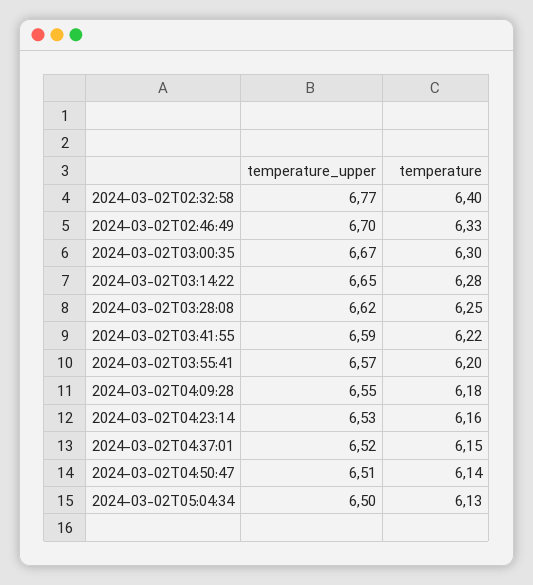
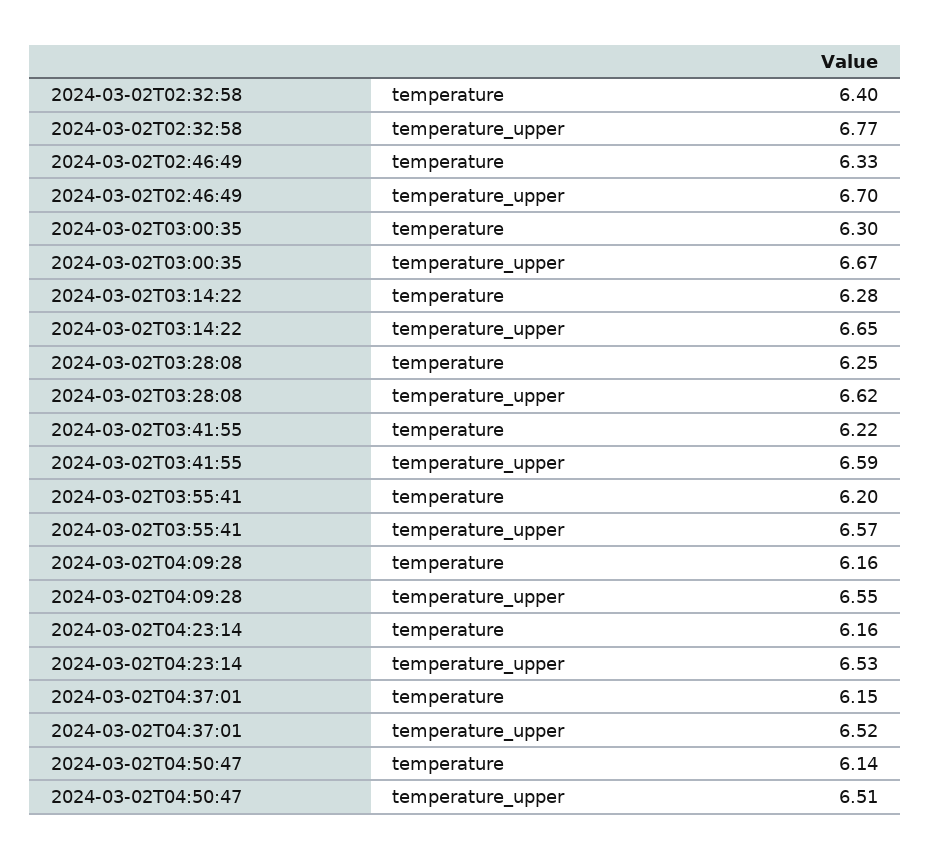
temperature, 2024-03-02T04:09:28: 6.18 -> 6.16
temperature_upper, 2024-03-02T05:04:34: 6.5 -> none
temperature, 2024-03-02T05:04:34: 6.13 -> none

